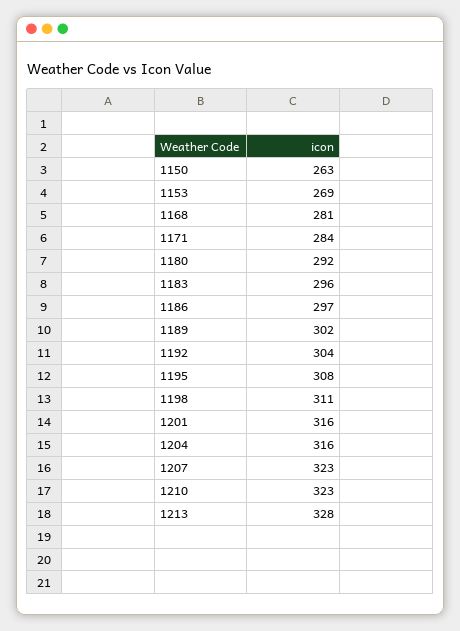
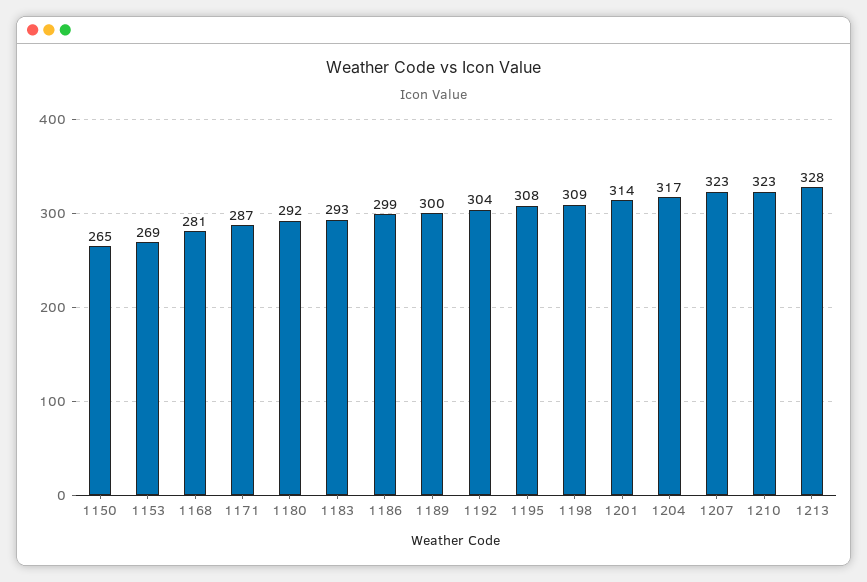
1150: 263 -> 265
1171: 284 -> 287
1183: 296 -> 293
1186: 297 -> 299
1189: 302 -> 300
1198: 311 -> 309
1201: 316 -> 314
1204: 316 -> 317

